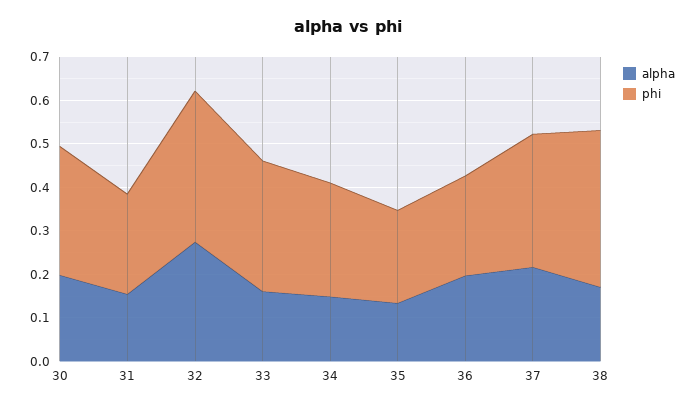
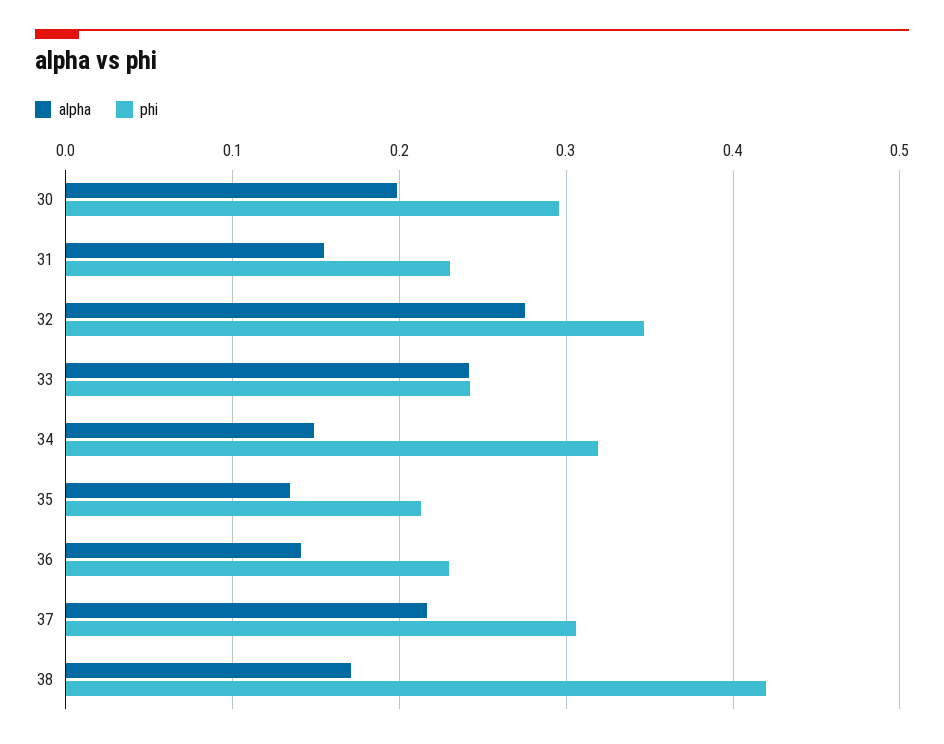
alpha, 33: 0.16 -> 0.24
phi, 33: 0.3 -> 0.24
phi, 34: 0.26 -> 0.32
alpha, 36: 0.2 -> 0.14
phi, 38: 0.36 -> 0.42

